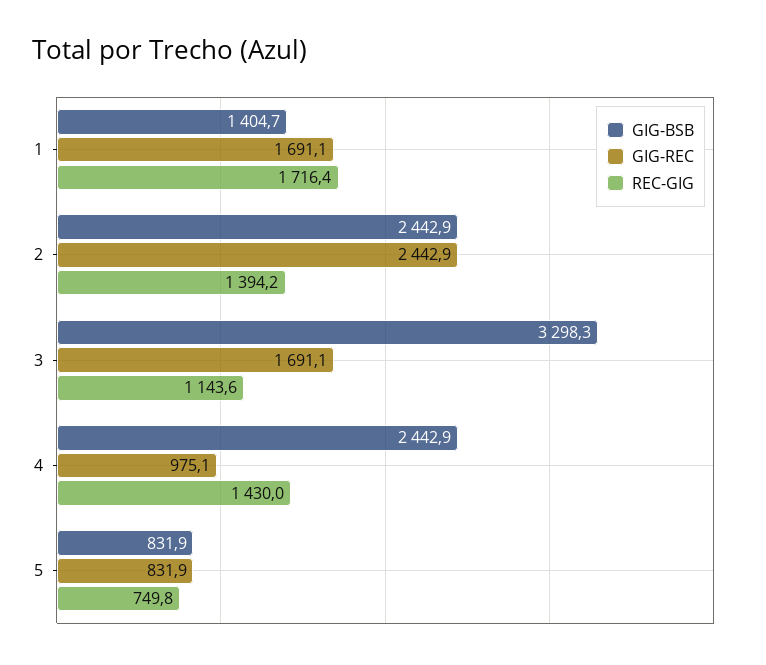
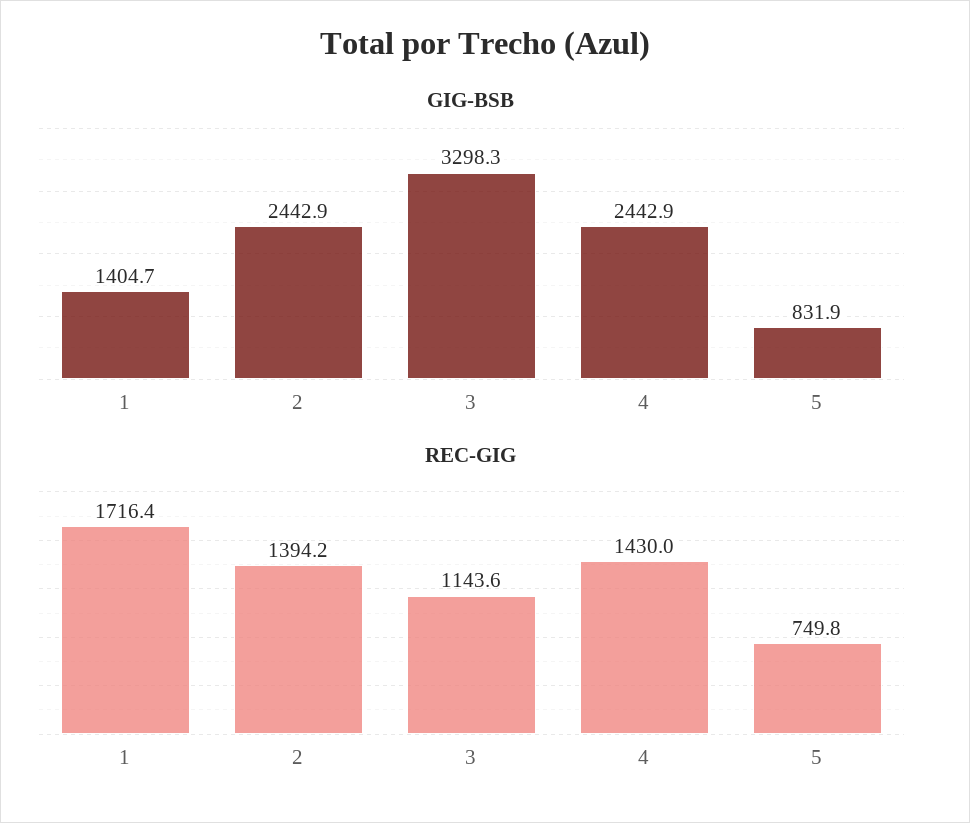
GIG-REC, 1: 1691.1 -> none
GIG-REC, 2: 2442.9 -> none
GIG-REC, 3: 1691.1 -> none
GIG-REC, 4: 975.1 -> none
GIG-REC, 5: 831.9 -> none

